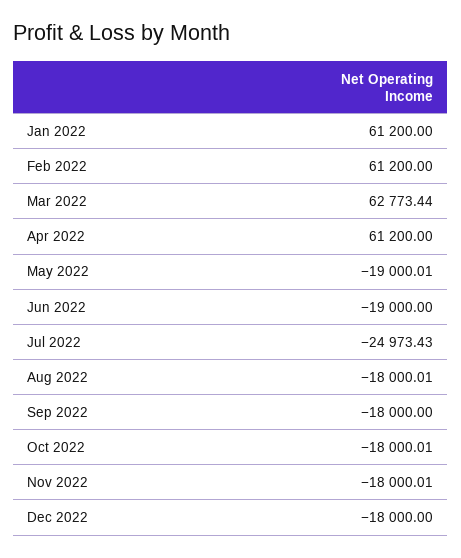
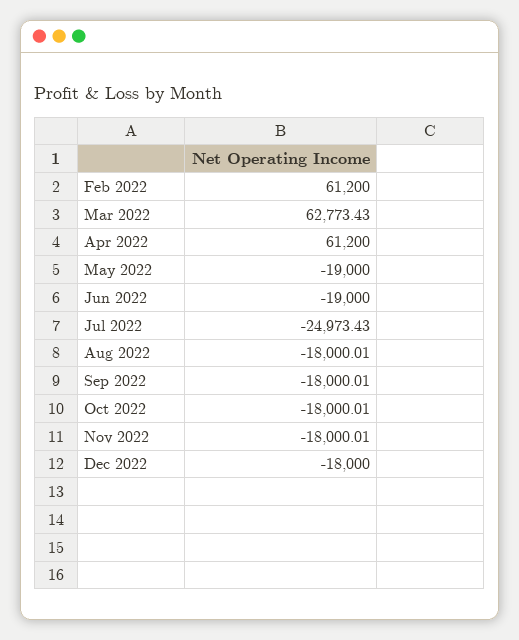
Jan 2022: 61200 -> none
Mar 2022: 62773.44 -> 62773.43
May 2022: -19000.01 -> -19000
Sep 2022: -18000 -> -18000.01

